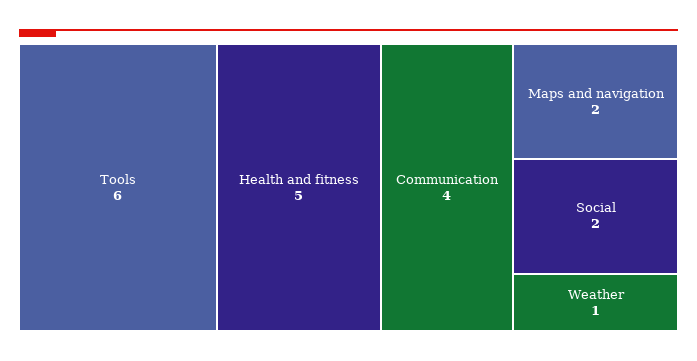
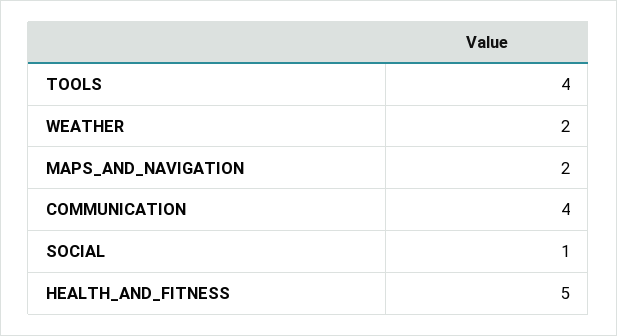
Tools: 6 -> 4
Social: 2 -> 1
Weather: 1 -> 2

